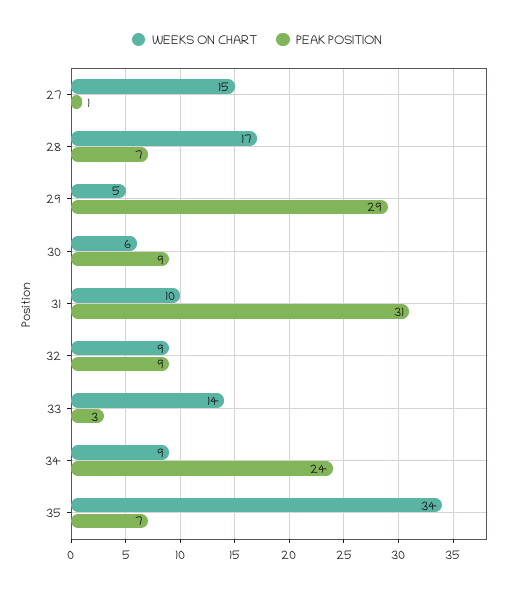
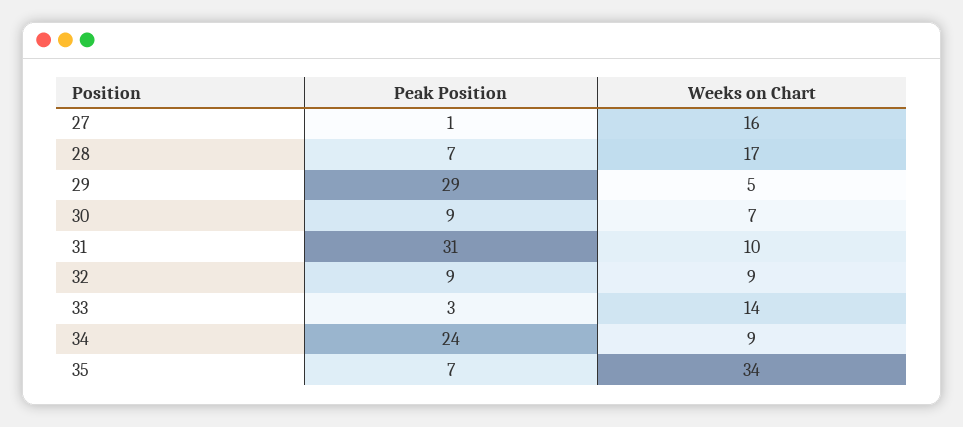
WEEKS ON CHART, 27: 15 -> 16
WEEKS ON CHART, 30: 6 -> 7

